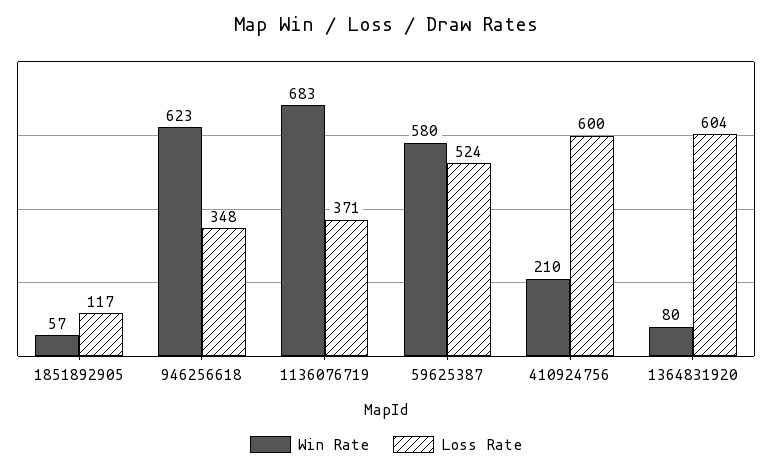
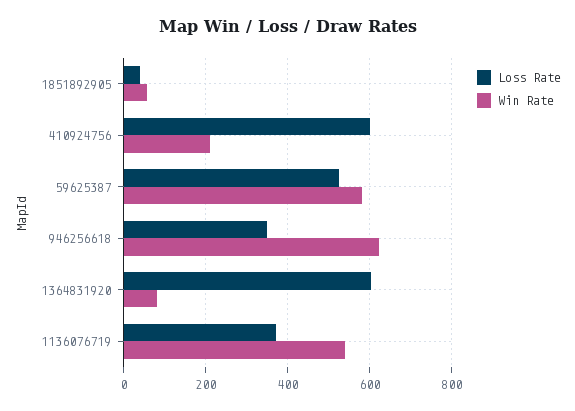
Loss Rate, 1851892905: 117 -> 40
Win Rate, 1136076719: 683 -> 540

